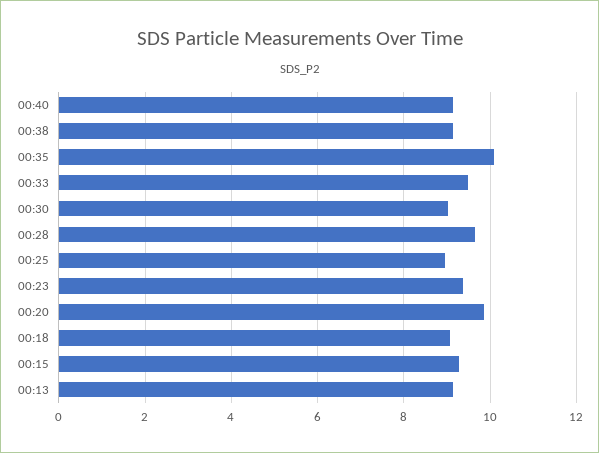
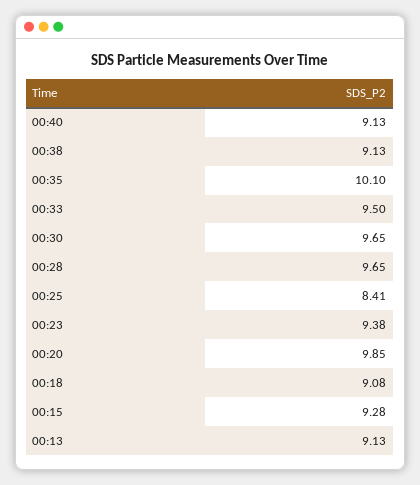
00:30: 9 -> 9.65
00:25: 9 -> 8.41

